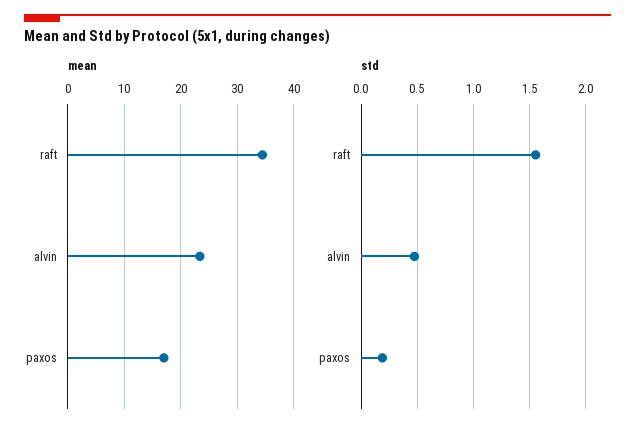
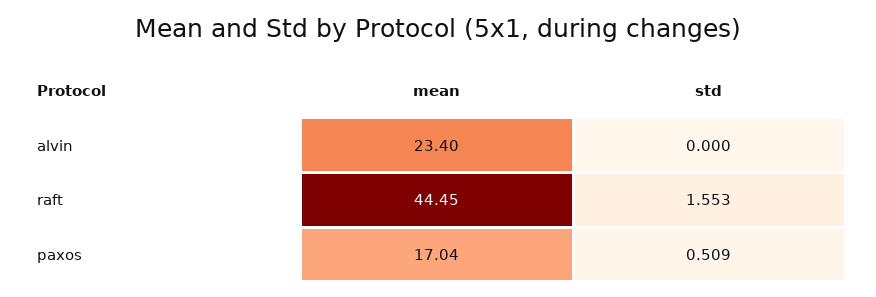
mean, raft: 34 -> 44.45
std, alvin: 0.5 -> 0
std, paxos: 0.2 -> 0.509

